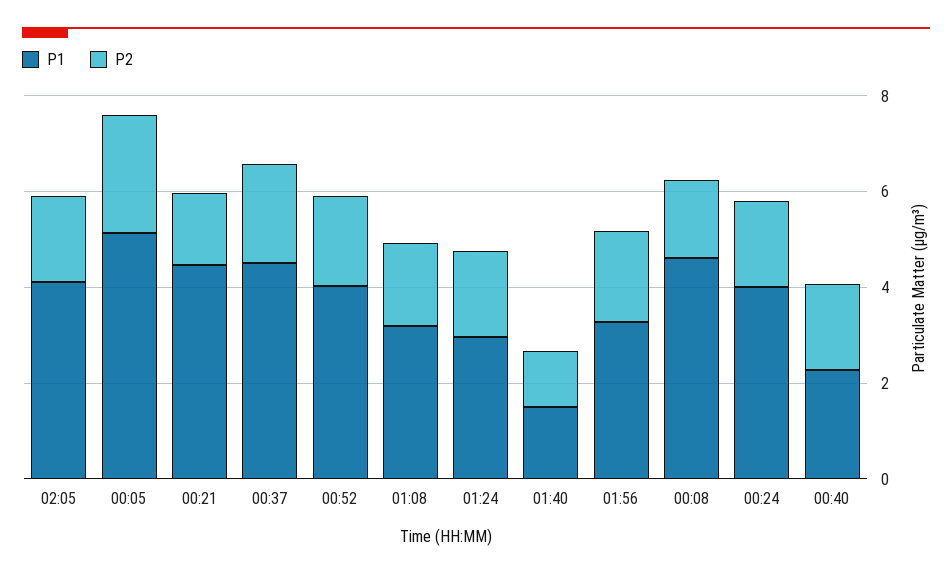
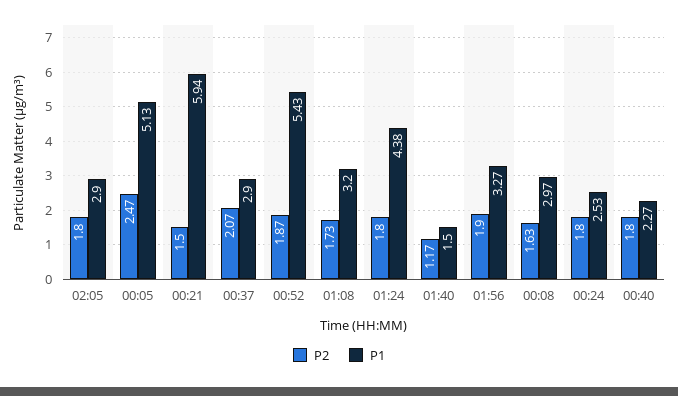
P1, 02:05: 4 -> 2.9
P1, 00:21: 4.5 -> 5.94
P1, 00:37: 4.5 -> 2.9
P1, 00:52: 4 -> 5.43
P1, 01:24: 3 -> 4.38
P1, 00:08: 4.5 -> 2.97
P1, 00:24: 4 -> 2.53

